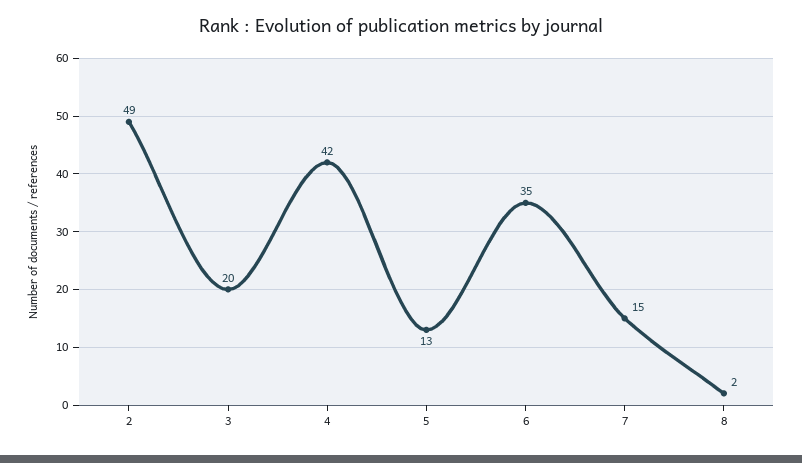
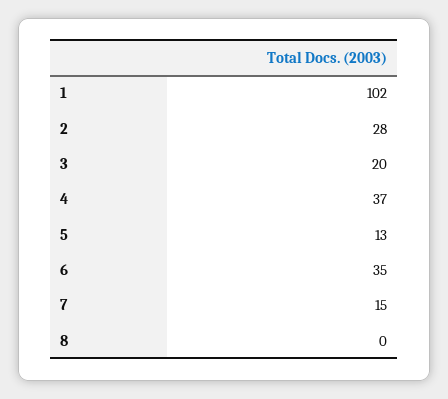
2: 49 -> 28
4: 42 -> 37
8: 2 -> 0
1: none -> 102

